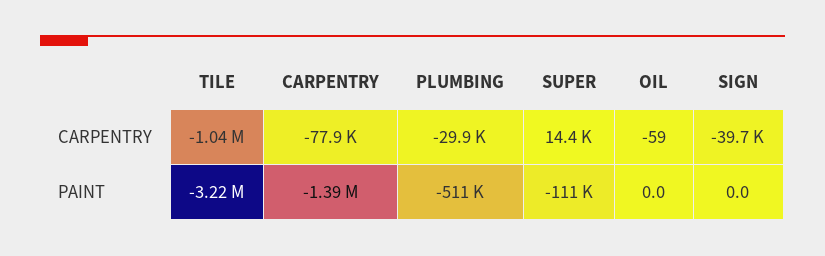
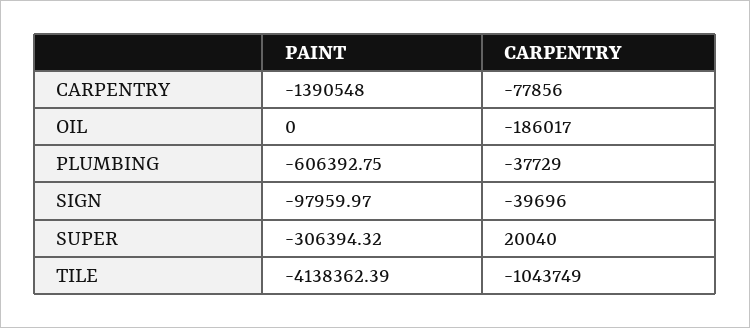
PLUMBING, CARPENTRY: -29900 -> -37729
SUPER, CARPENTRY: 14400 -> 20040
OIL, CARPENTRY: -59 -> -186017
TILE, PAINT: -3220000 -> -4138362.39
PLUMBING, PAINT: -511000 -> -606392.75
SUPER, PAINT: -111000 -> -306394.32
SIGN, PAINT: 0 -> -97959.97

